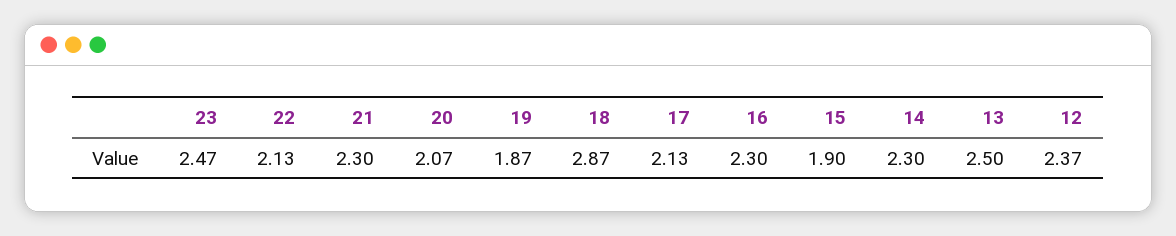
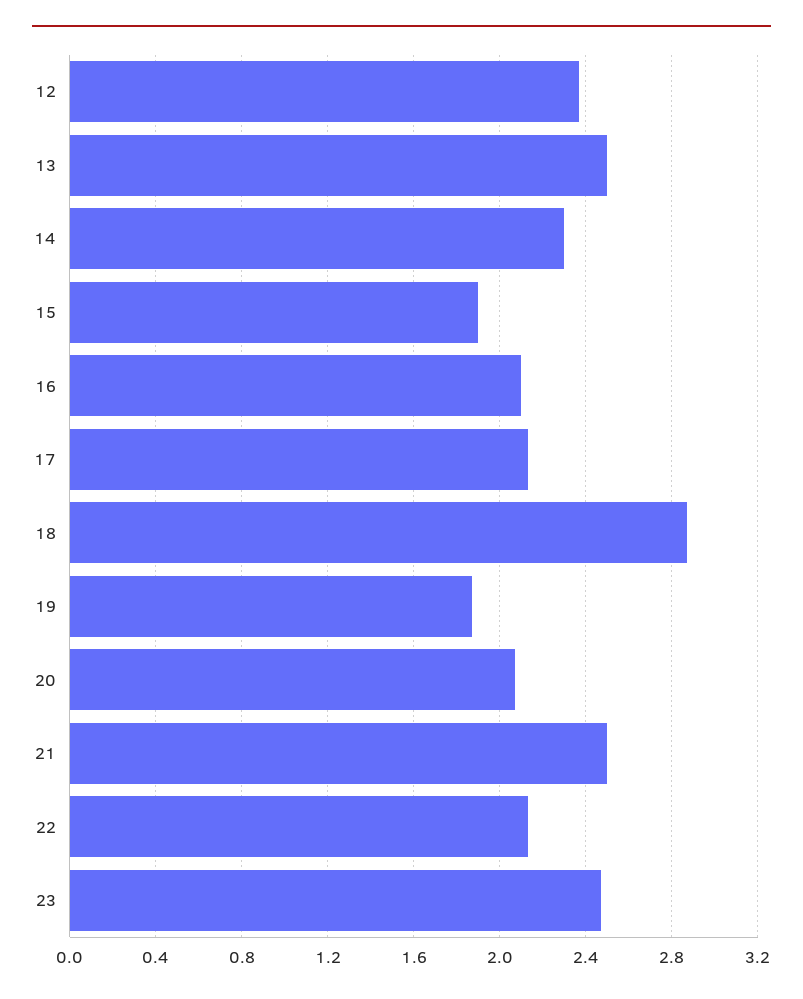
21: 2.3 -> 2.5
16: 2.3 -> 2.1

